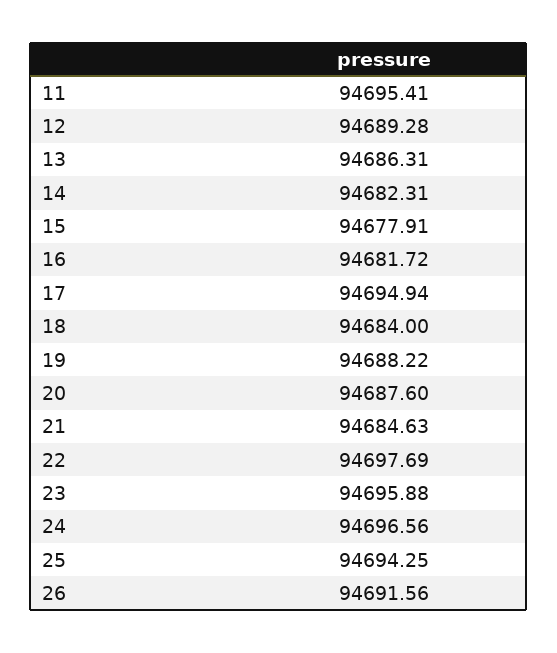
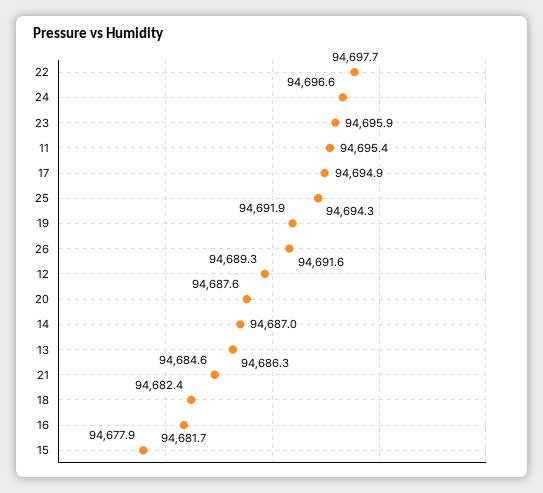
14: 94682.31 -> 94687
18: 94684 -> 94682.4
19: 94688.22 -> 94691.9

